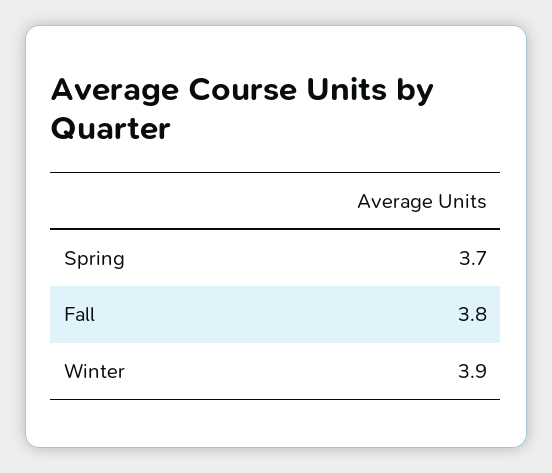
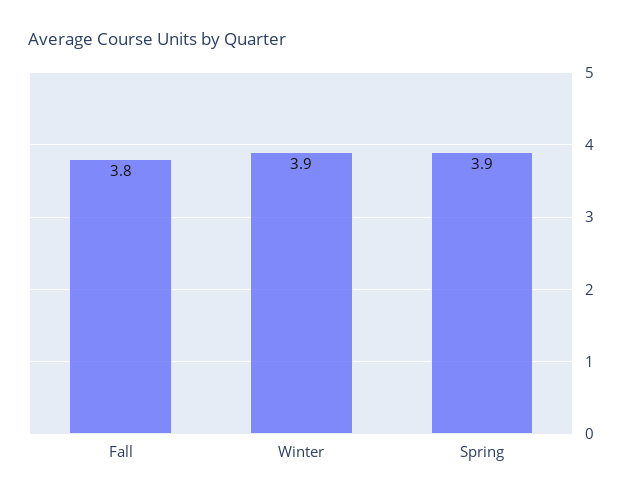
Spring: 3.7 -> 3.9

